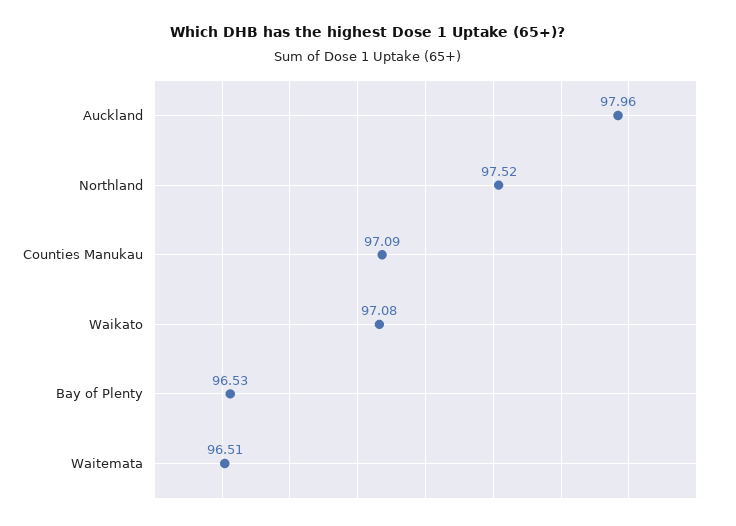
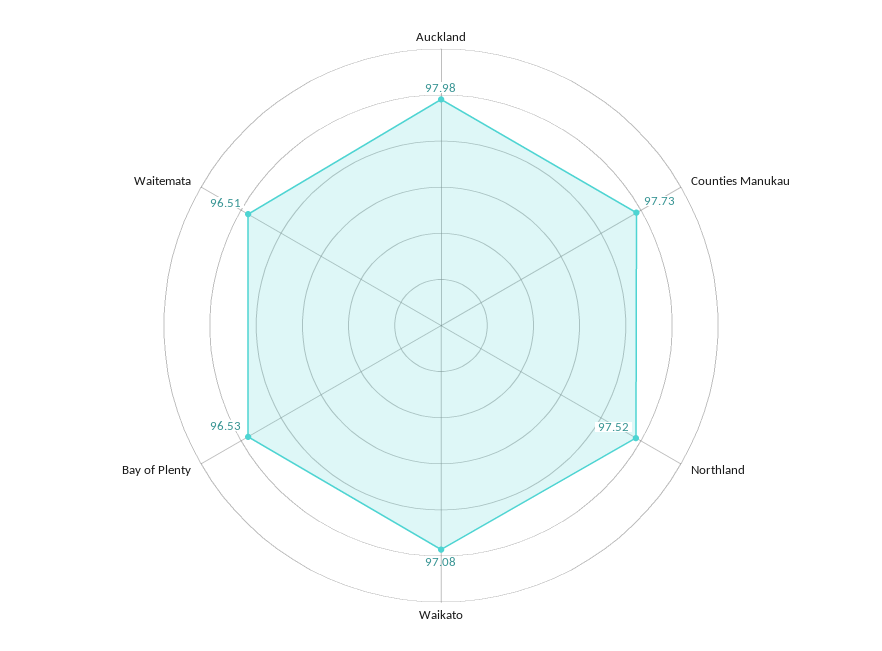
Auckland: 97.96 -> 97.98
Counties Manukau: 97.09 -> 97.73

